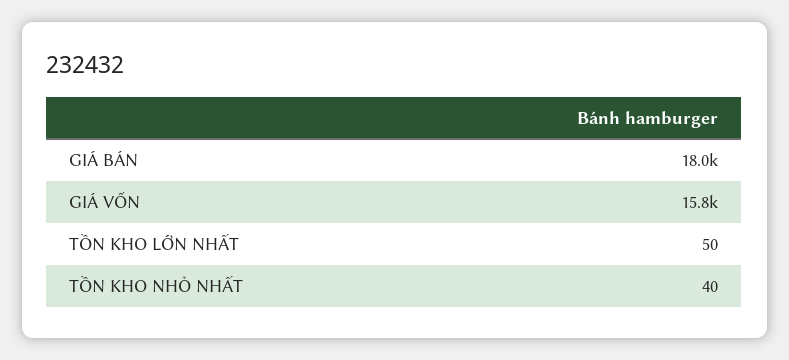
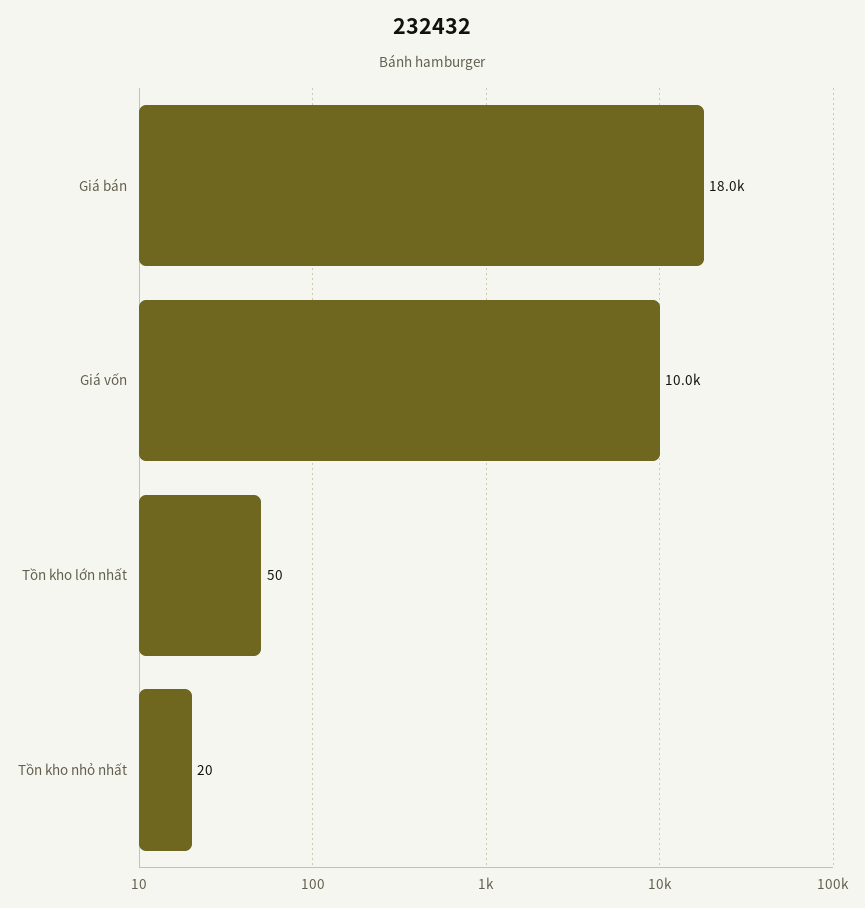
GIÁ VỐN: 15800 -> 10000
TỒN KHO NHỎ NHẤT: 40 -> 20

